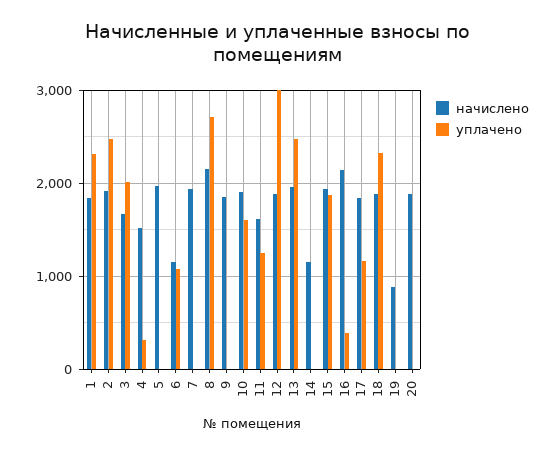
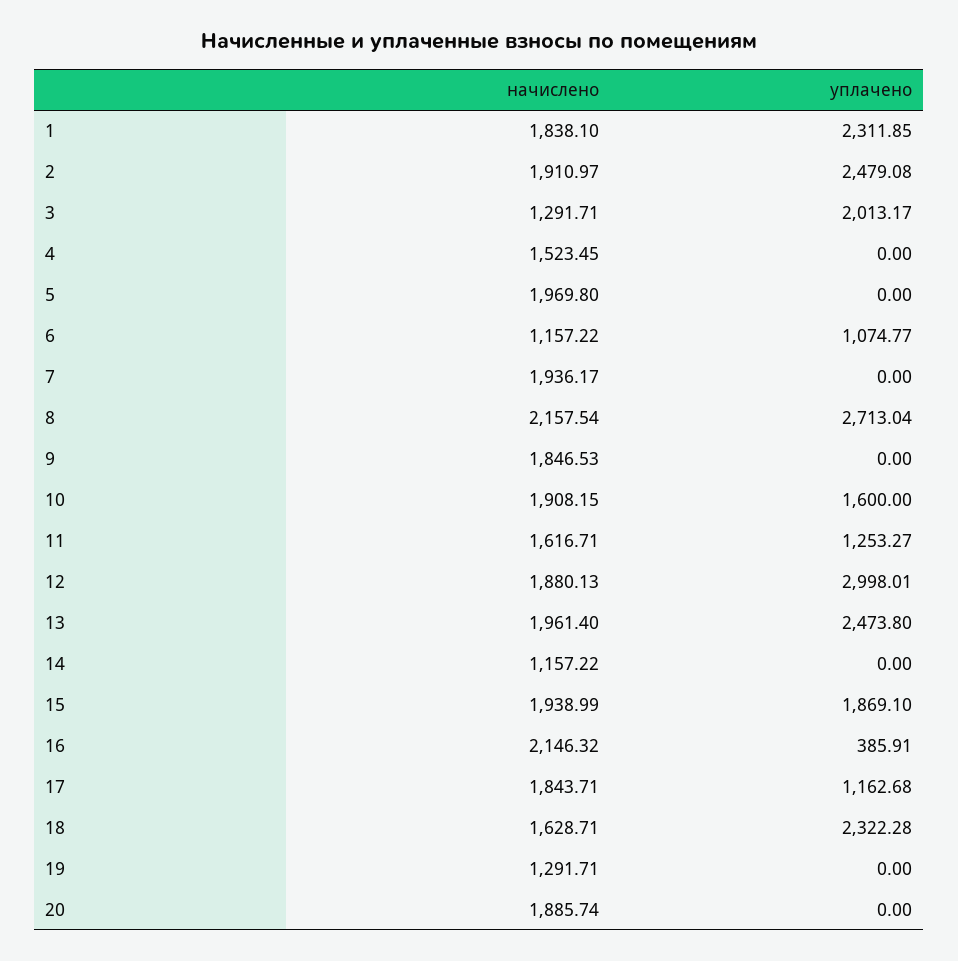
начислено, 3: 1700 -> 1291.71
уплачено, 4: 300 -> 0
начислено, 18: 1900 -> 1628.71
начислено, 19: 900 -> 1291.71

